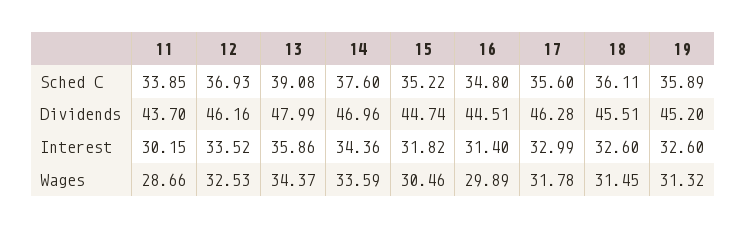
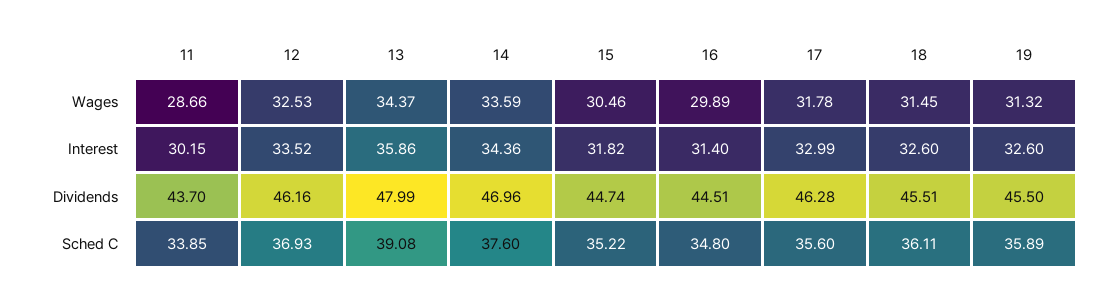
19, Dividends: 45.2 -> 45.5

